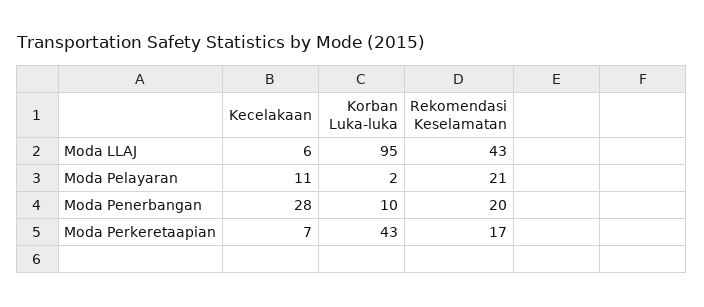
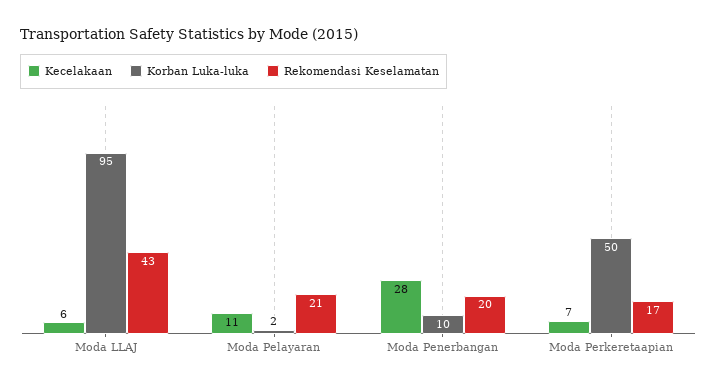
Korban Luka-luka, Moda Perkeretaapian: 43 -> 50

